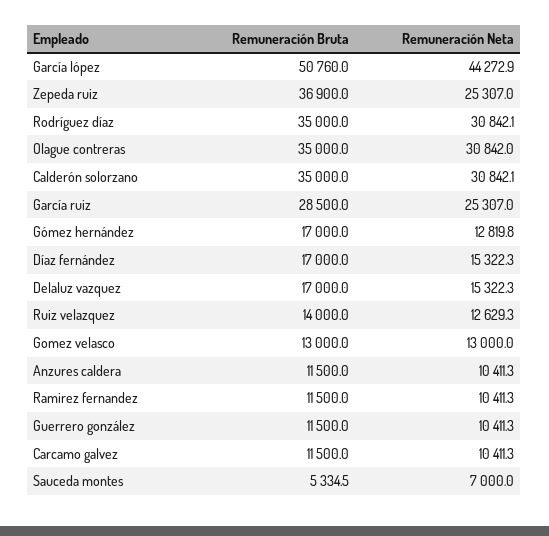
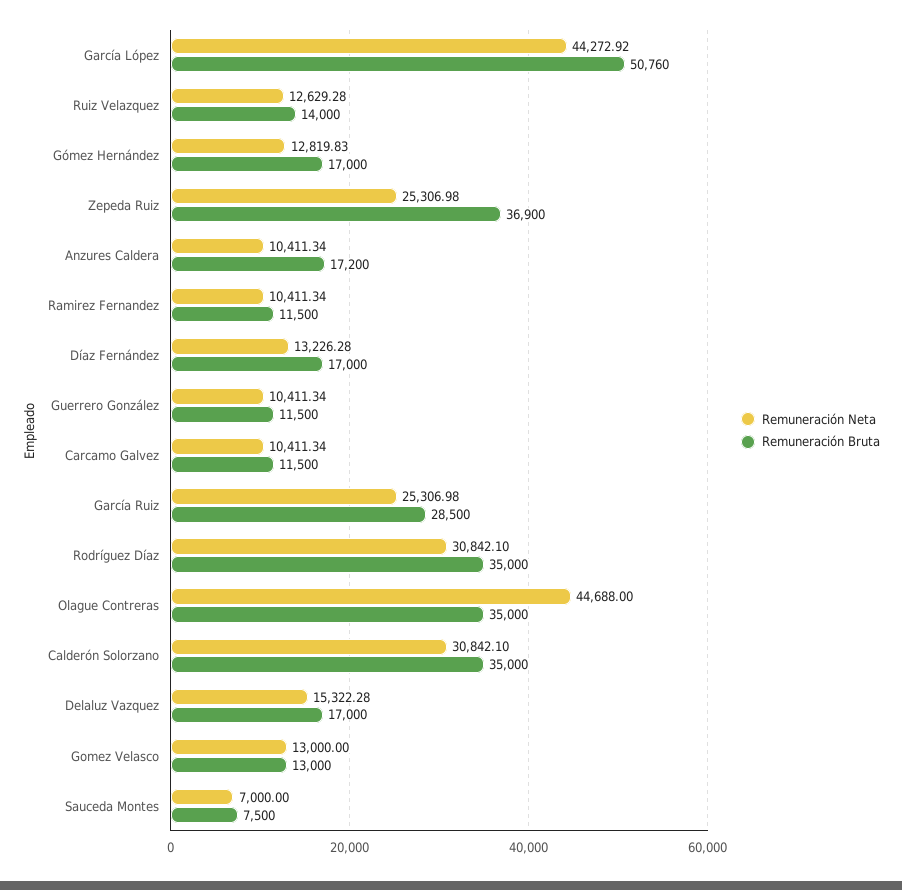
Remuneración Neta, Olague contreras: 30842 -> 44688
Remuneración Neta, Díaz fernández: 15322.3 -> 13226.28
Remuneración Bruta, Anzures caldera: 11500 -> 17200
Remuneración Bruta, Sauceda montes: 5334.5 -> 7500

